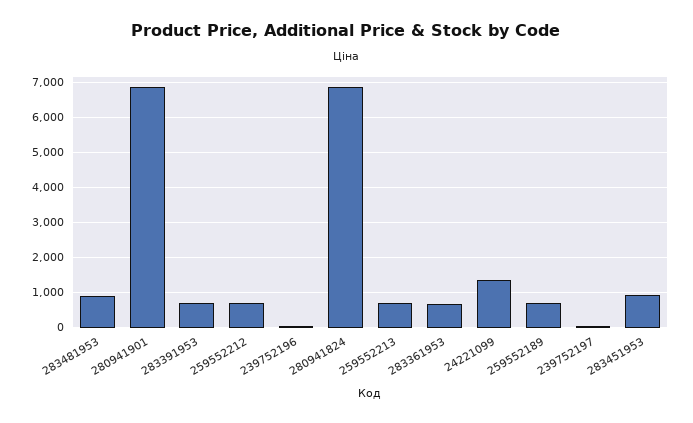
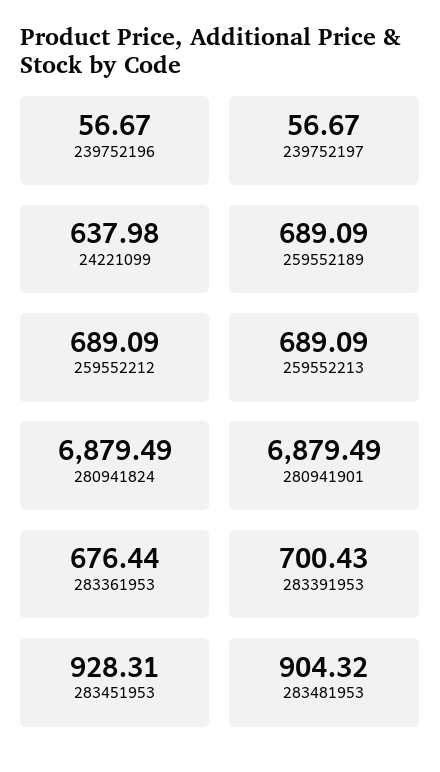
24221099: 1400 -> 637.98

